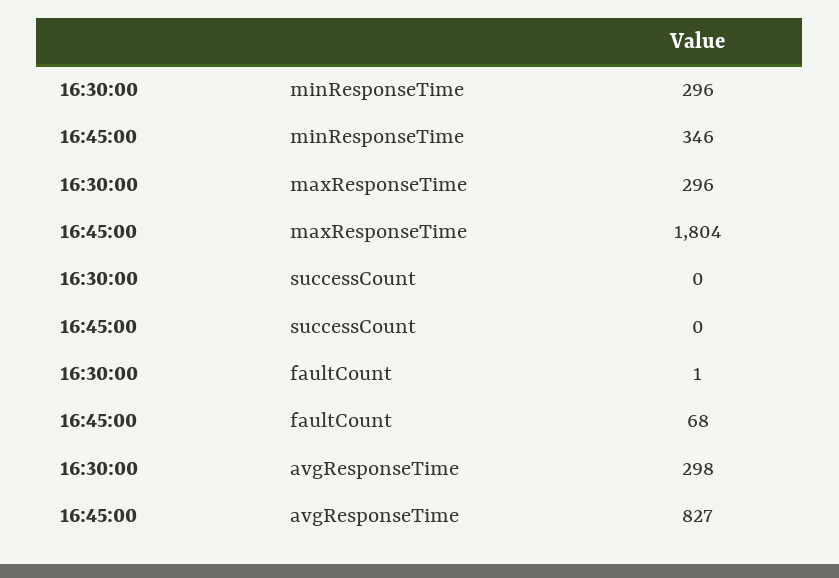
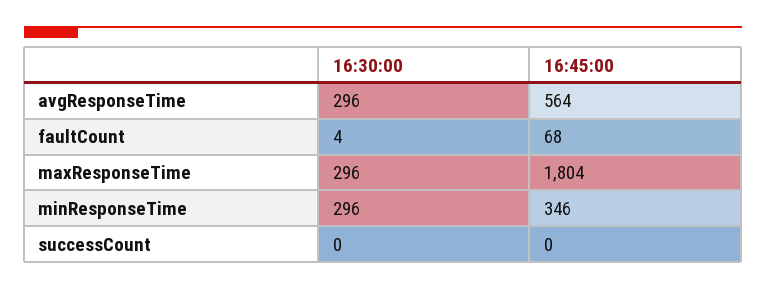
16:30:00, faultCount: 1 -> 4
16:30:00, avgResponseTime: 298 -> 296
16:45:00, avgResponseTime: 827 -> 564

